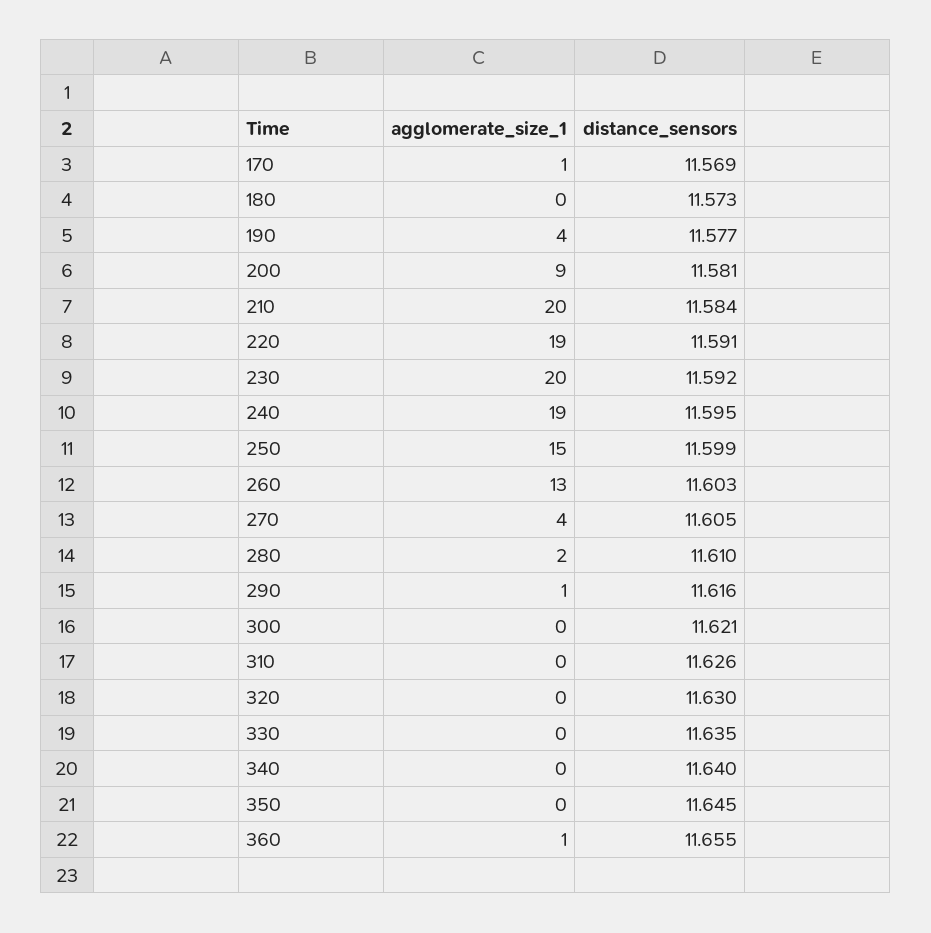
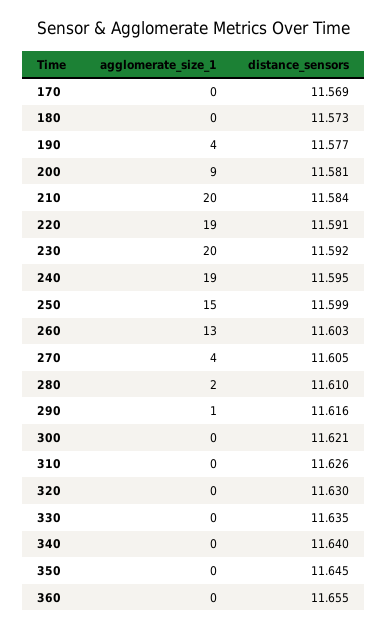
agglomerate_size_1, 170: 1 -> 0
agglomerate_size_1, 360: 1 -> 0

